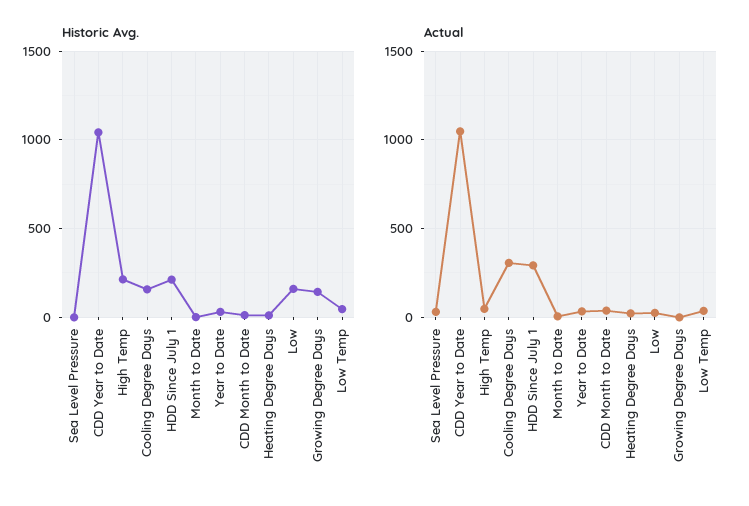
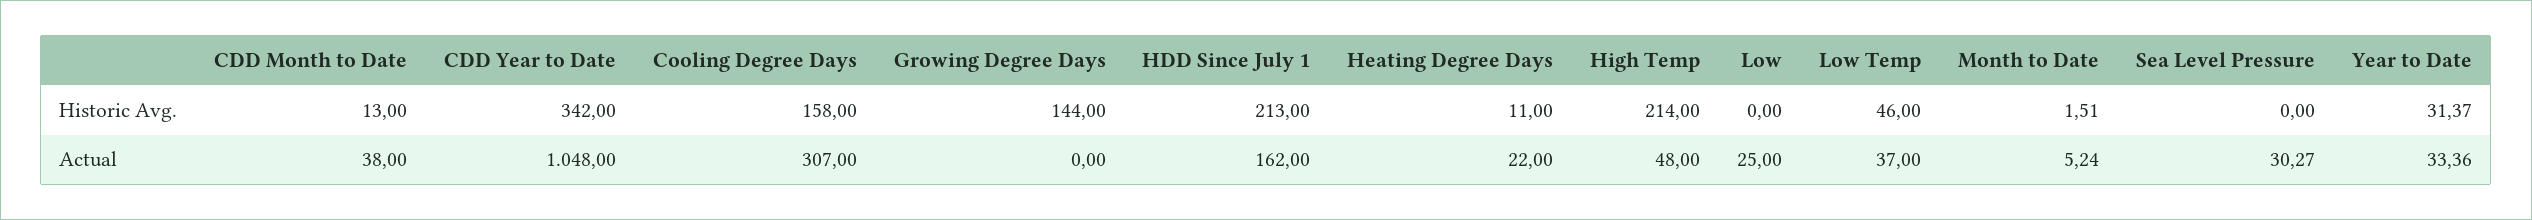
Historic Avg., CDD Year to Date: 1050 -> 342
Historic Avg., Low: 150 -> 0
Actual, HDD Since July 1: 300 -> 162

